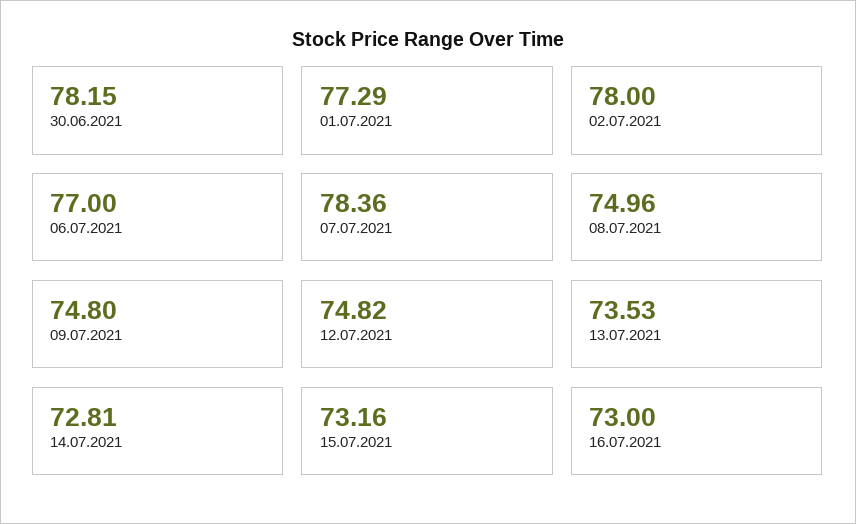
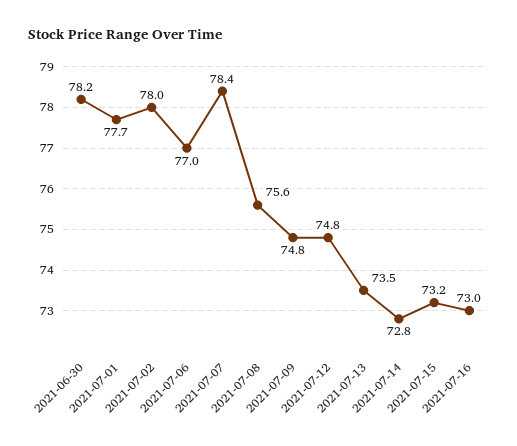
01.07.2021: 77.29 -> 77.7
08.07.2021: 74.96 -> 75.6

